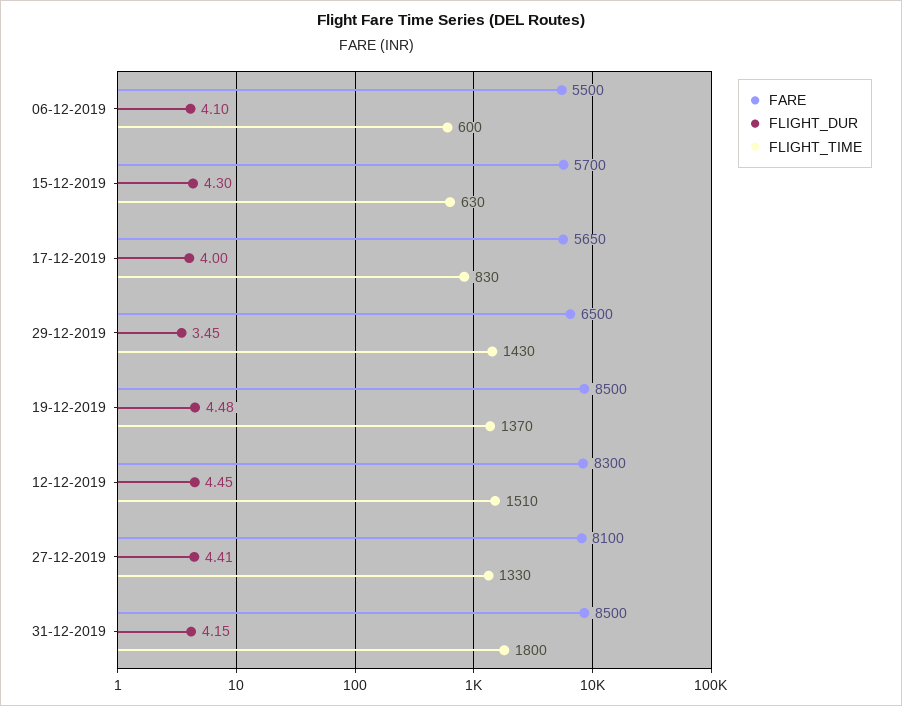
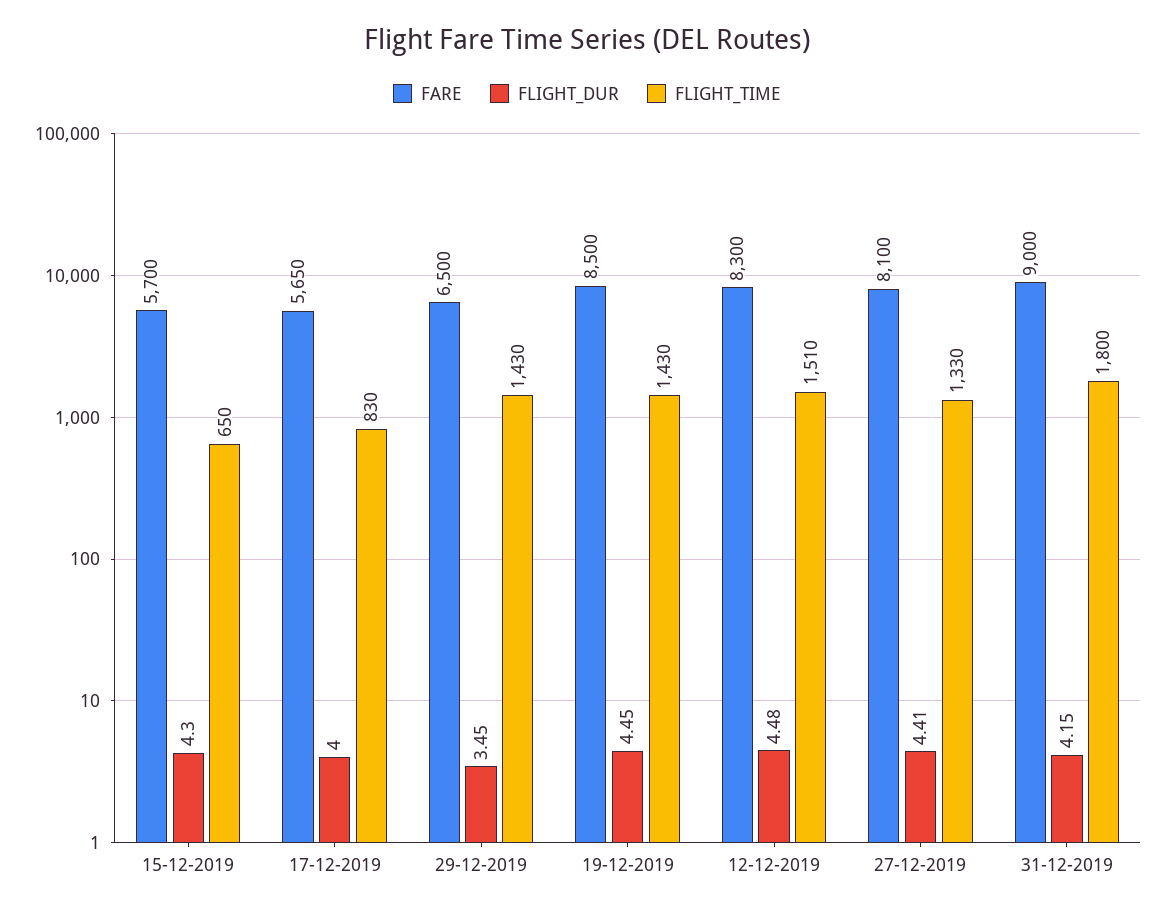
FARE, 06-12-2019: 5500 -> none
FLIGHT_DUR, 06-12-2019: 4.1 -> none
FLIGHT_TIME, 06-12-2019: 600 -> none
FLIGHT_TIME, 15-12-2019: 630 -> 650
FLIGHT_DUR, 19-12-2019: 4.48 -> 4.45
FLIGHT_TIME, 19-12-2019: 1370 -> 1430
FLIGHT_DUR, 12-12-2019: 4.45 -> 4.48
FARE, 31-12-2019: 8500 -> 9000

